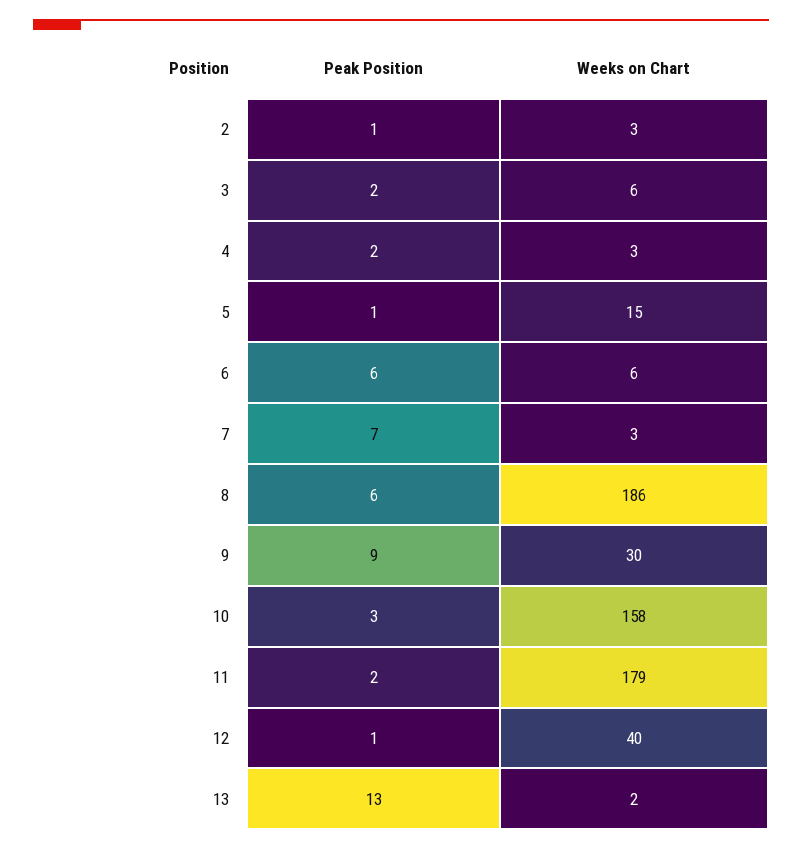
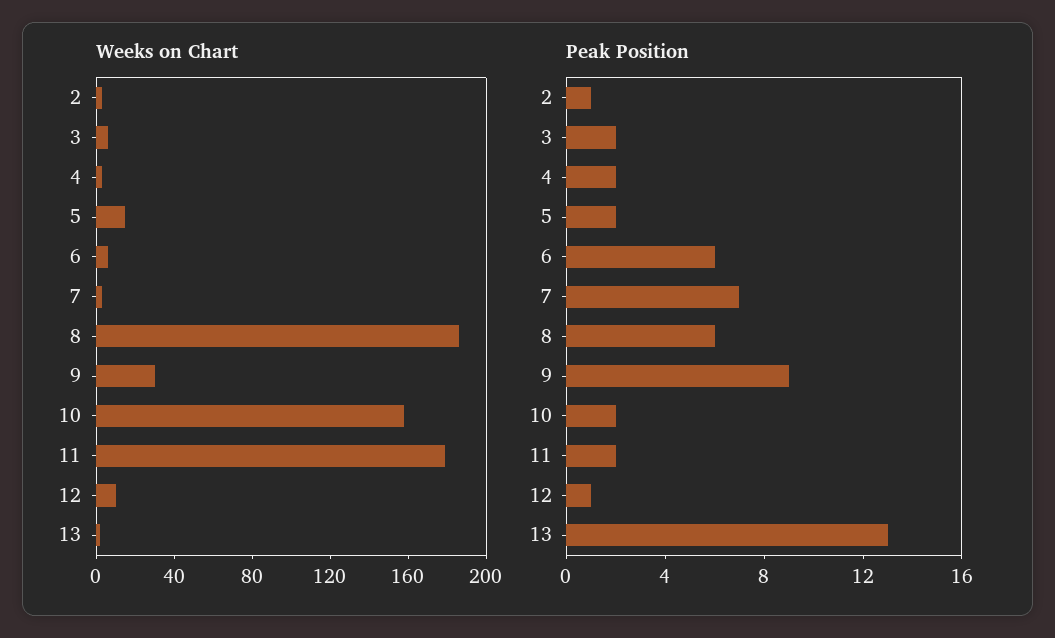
Peak Position, 5: 1 -> 2
Peak Position, 10: 3 -> 2
Weeks on Chart, 12: 40 -> 10

